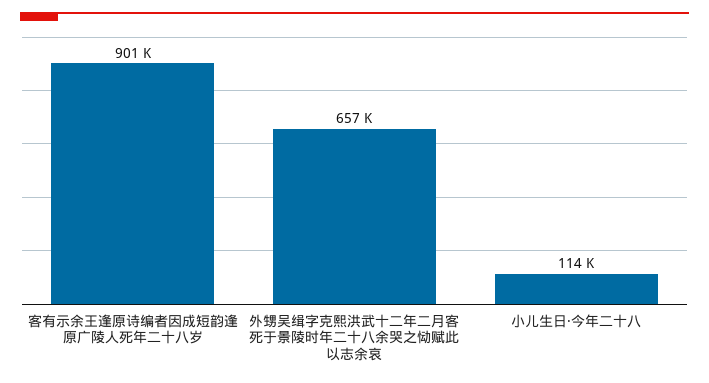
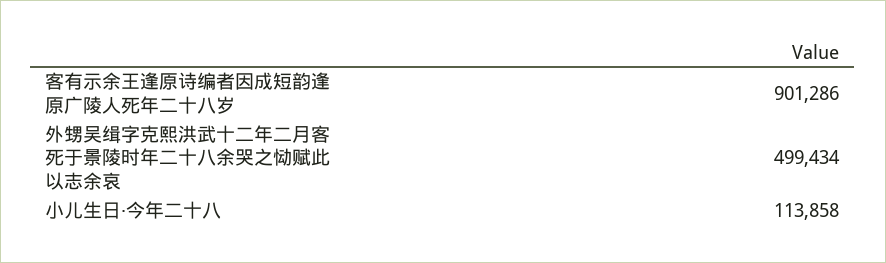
外甥吴缉字克熙洪武十二年二月客死于景陵时年二十八余哭之恸赋此以志余哀: 657000 -> 499434

